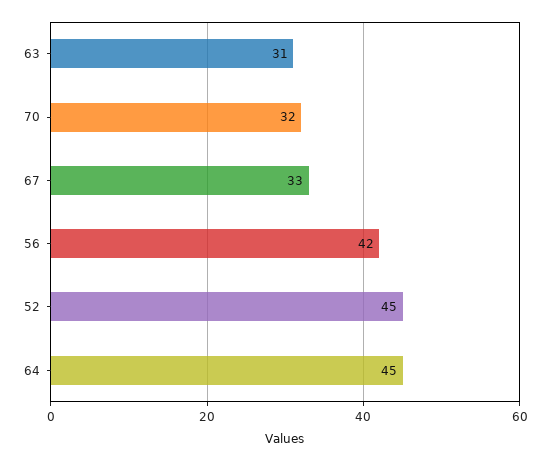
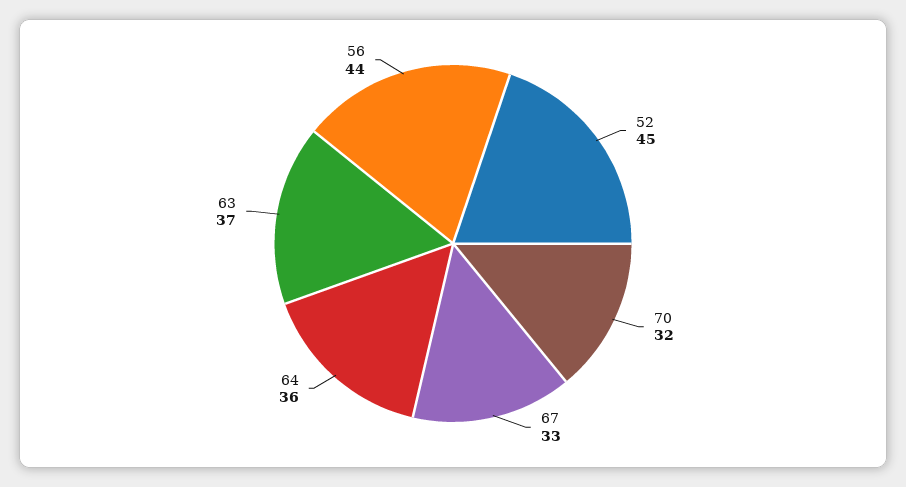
63: 31 -> 37
56: 42 -> 44
64: 45 -> 36

